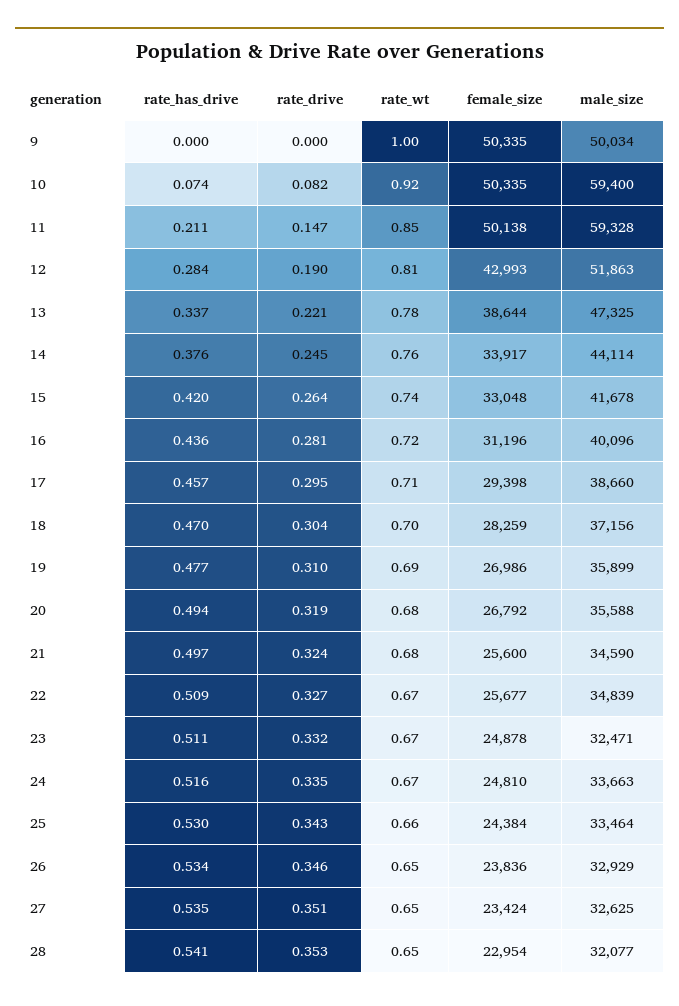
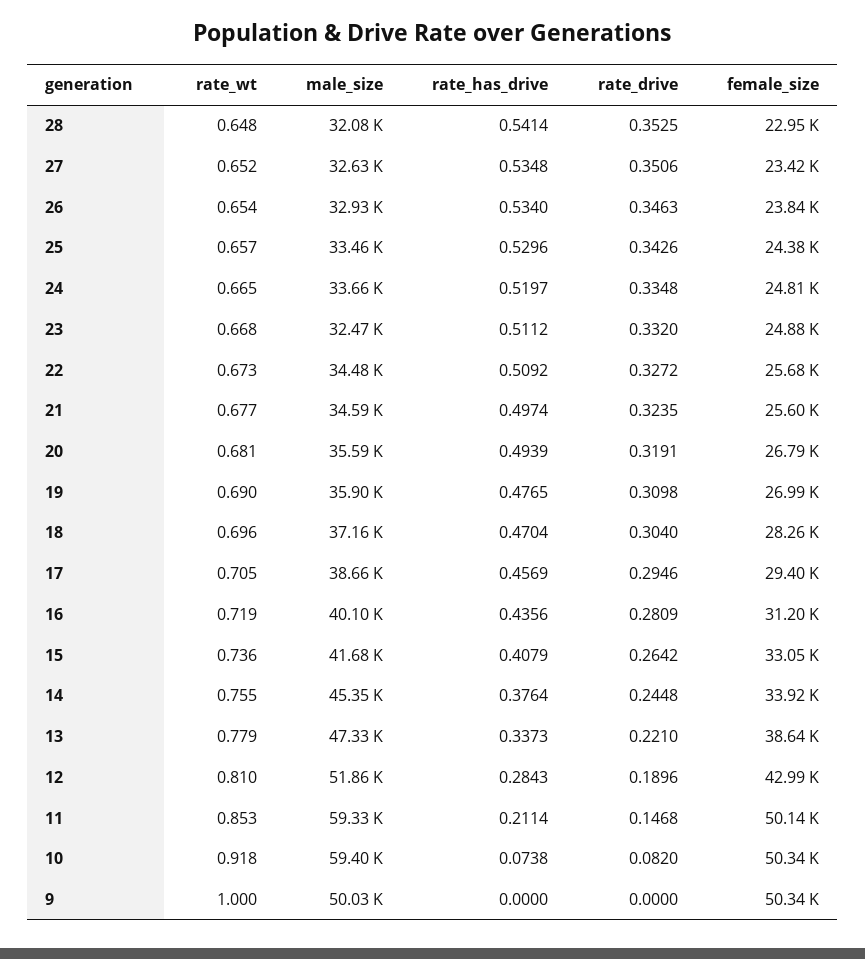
male_size, 14: 44114 -> 45350
rate_has_drive, 15: 0.42 -> 0.4079
male_size, 22: 34839 -> 34480
rate_has_drive, 24: 0.516 -> 0.5197

